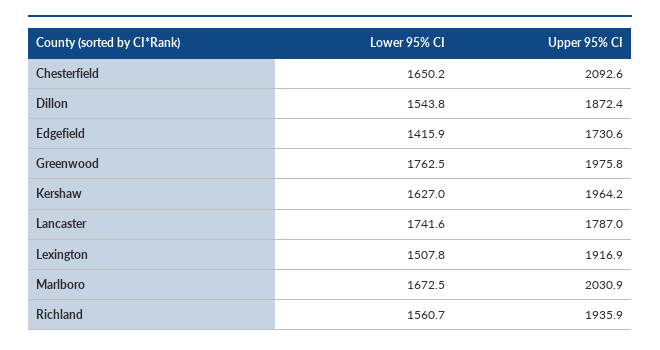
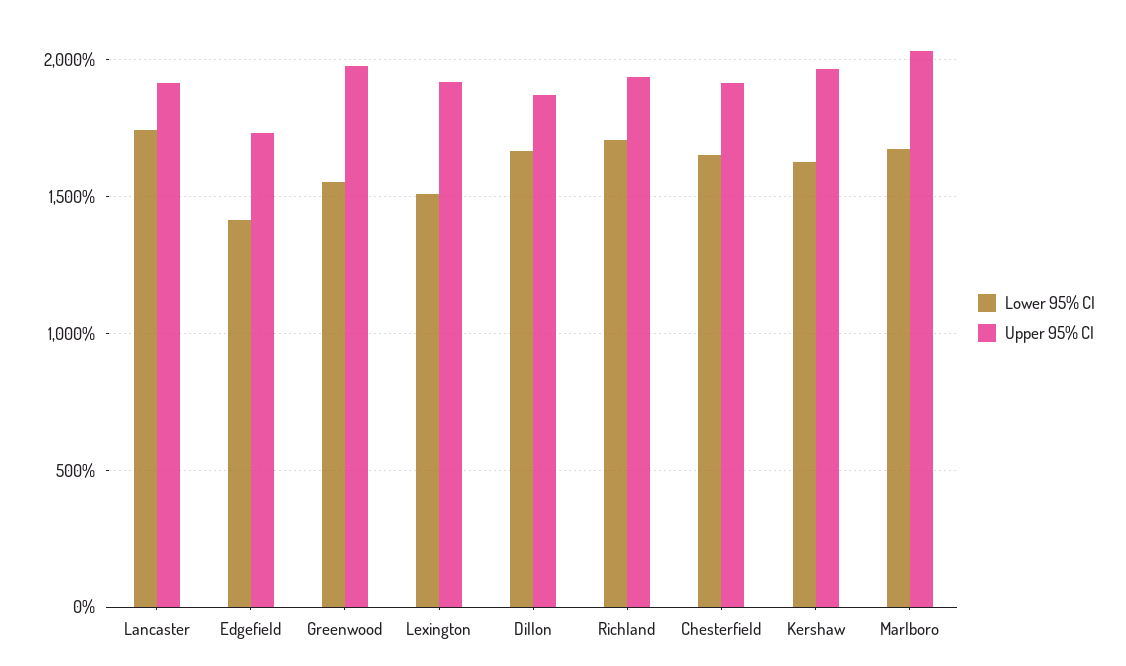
Upper 95% CI, Chesterfield: 2092.6 -> 1900
Lower 95% CI, Dillon: 1543.8 -> 1650
Lower 95% CI, Greenwood: 1762.5 -> 1550
Upper 95% CI, Lancaster: 1787 -> 1900
Lower 95% CI, Richland: 1560.7 -> 1700

